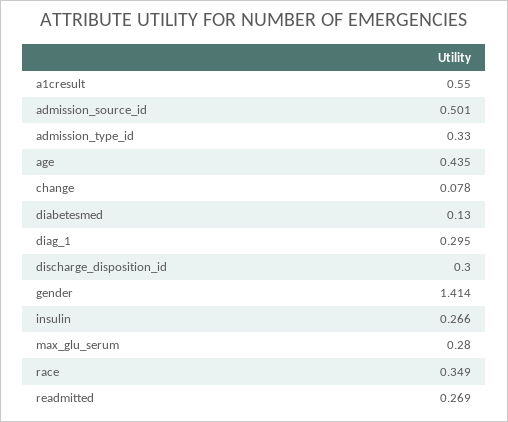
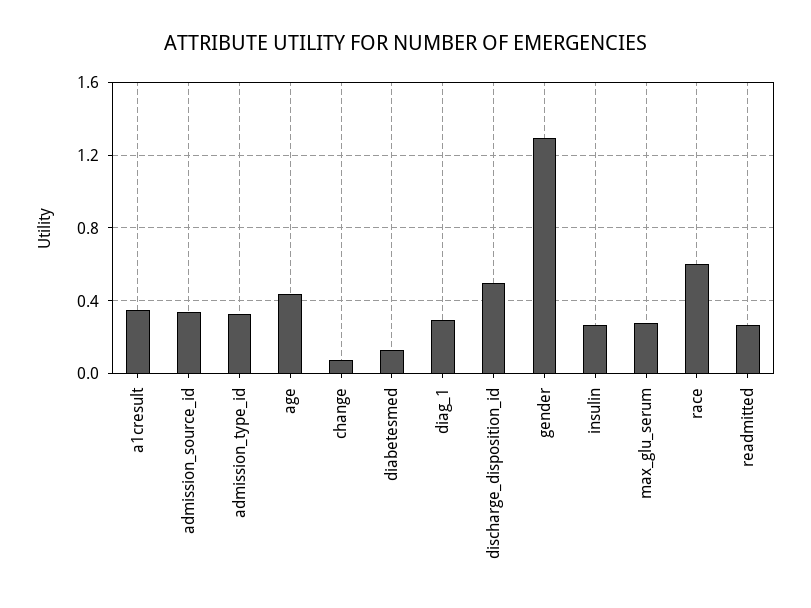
a1cresult: 0.55 -> 0.35
admission_source_id: 0.501 -> 0.35
discharge_disposition_id: 0.3 -> 0.5
gender: 1.414 -> 1.3
race: 0.349 -> 0.6

